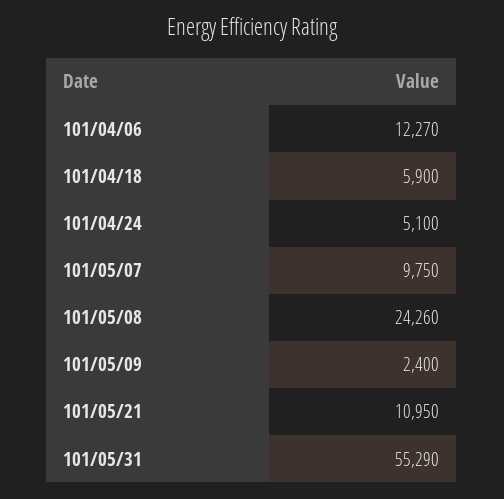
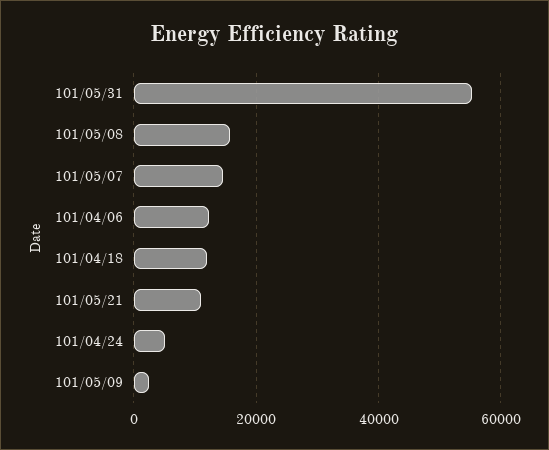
101/04/18: 5900 -> 12000
101/05/07: 9750 -> 14000
101/05/08: 24260 -> 16000

